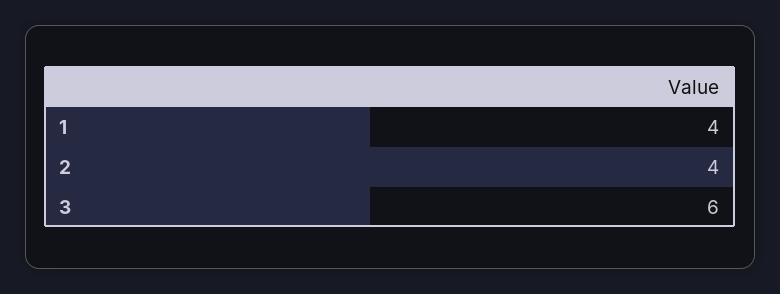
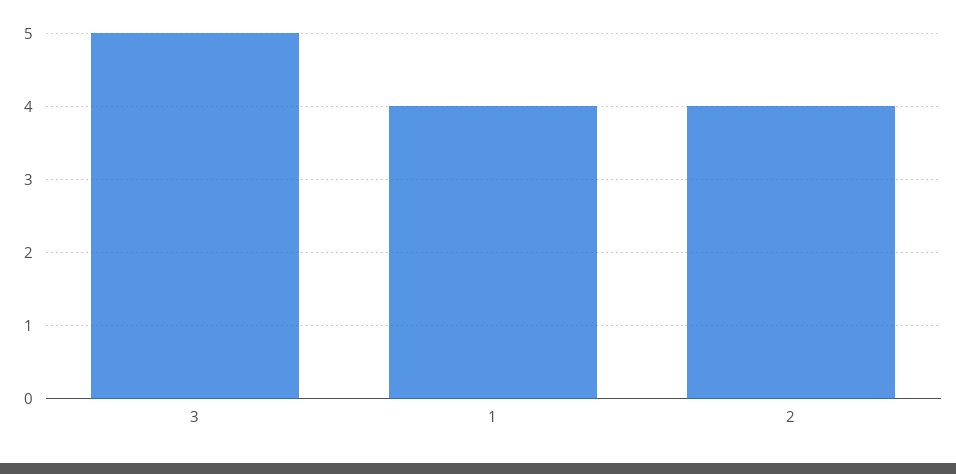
3: 6 -> 5

